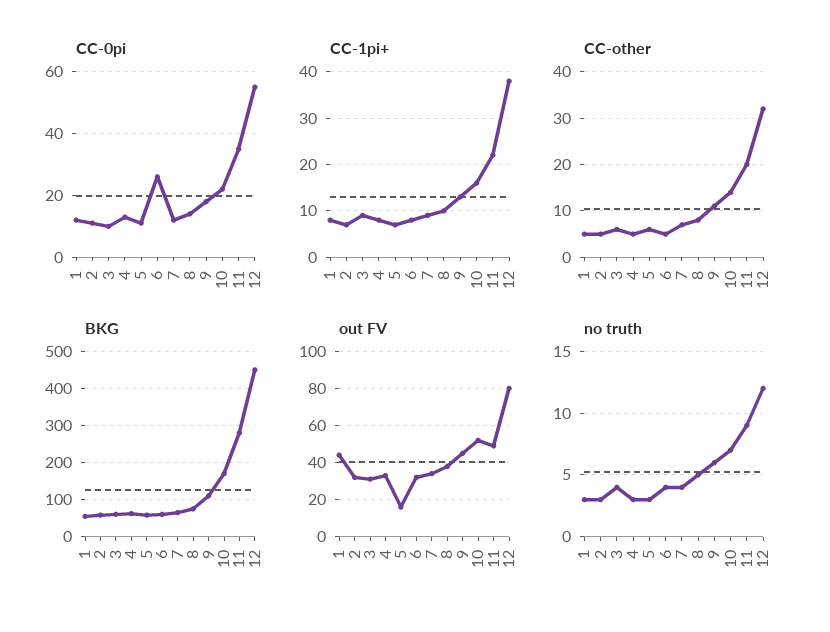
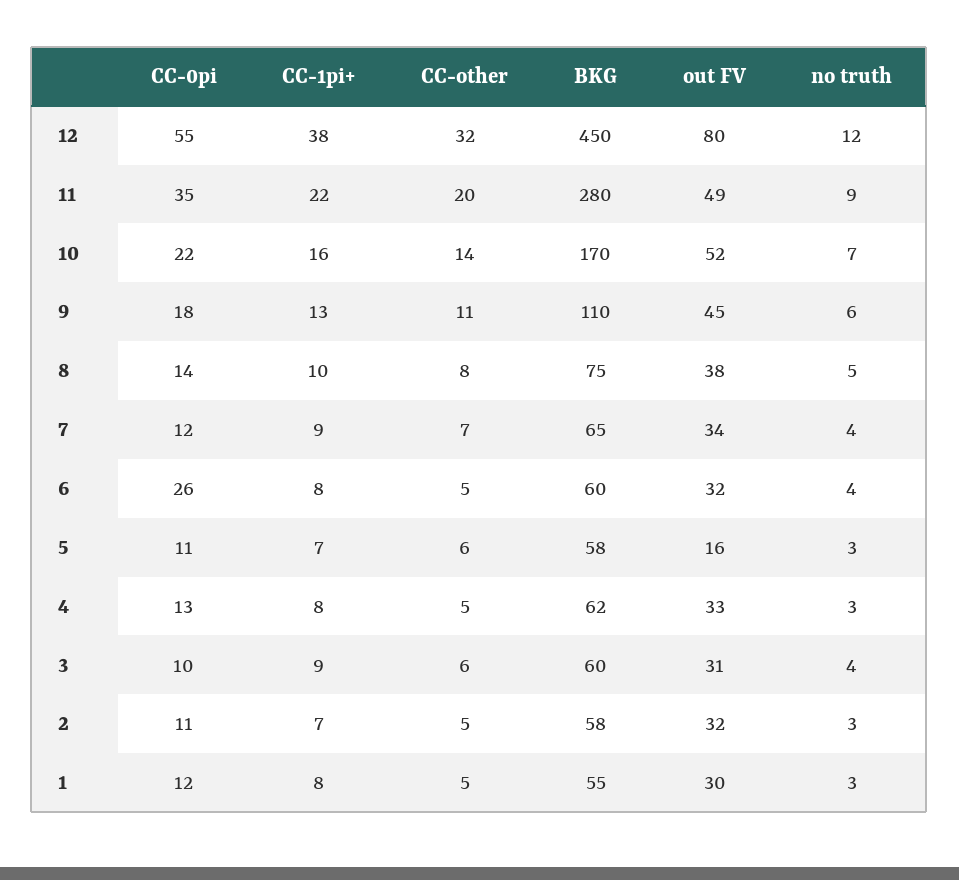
out FV, 1: 45 -> 30

